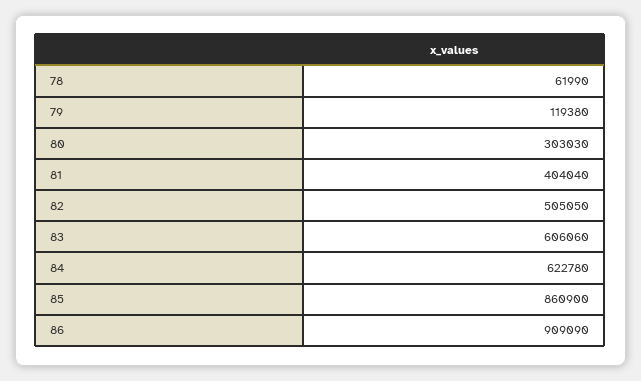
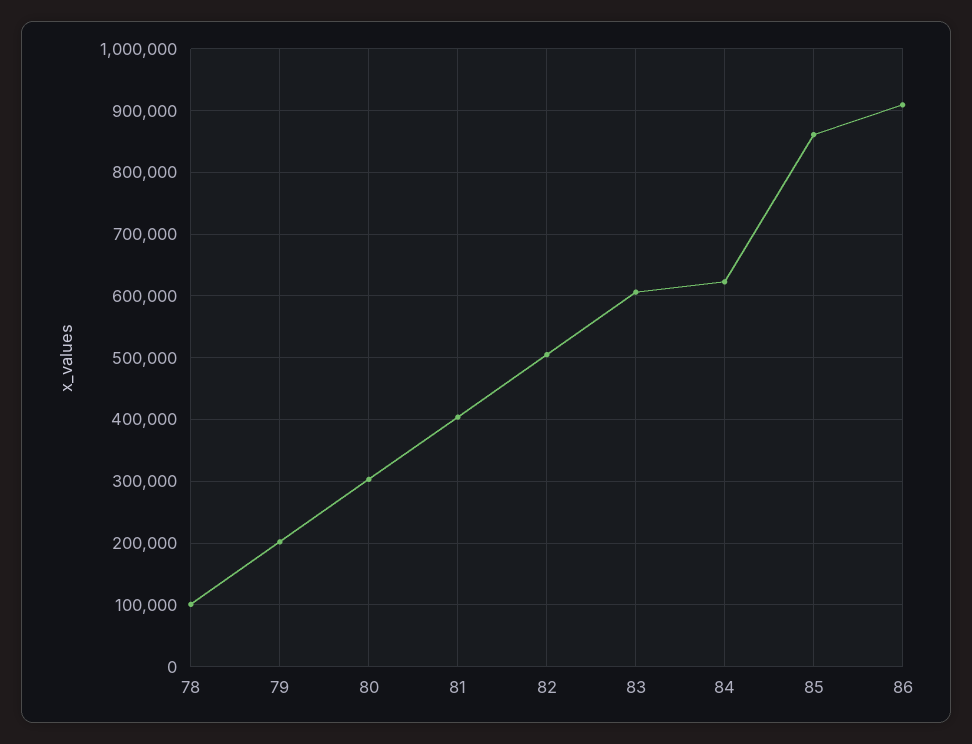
78: 61990 -> 100000
79: 119380 -> 200000

